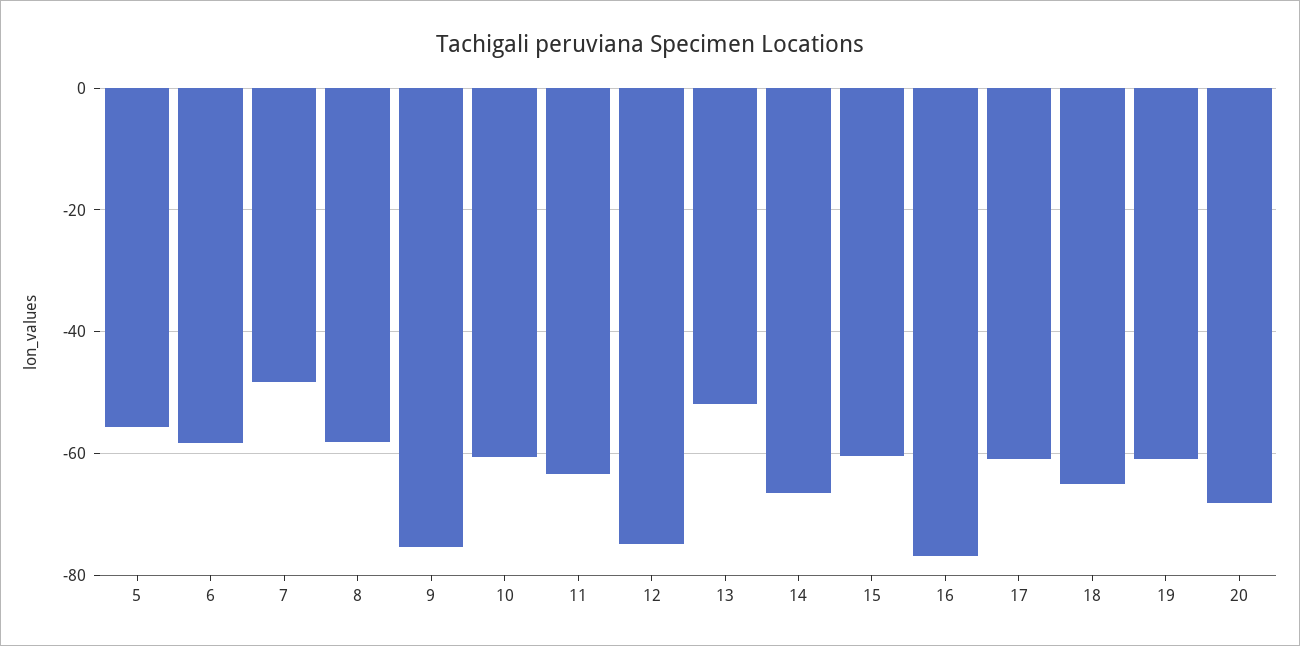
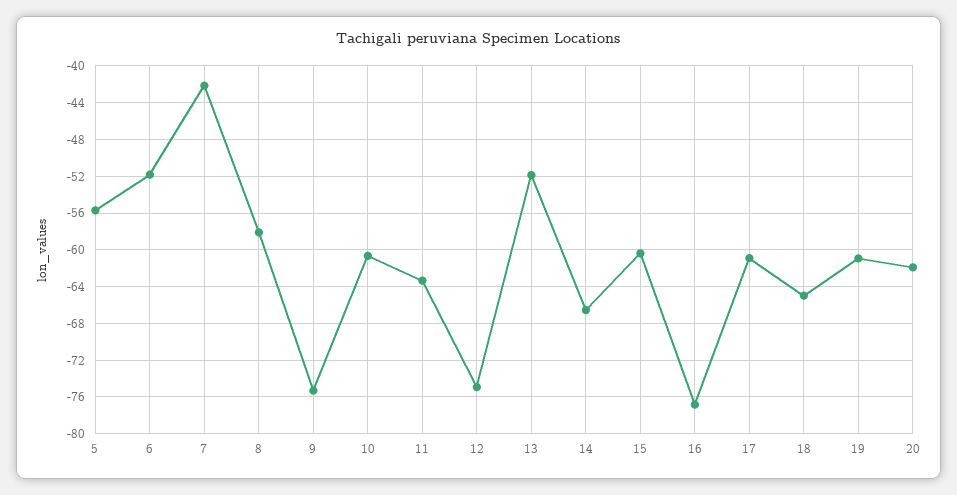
6: -58 -> -52
7: -48 -> -42
20: -68 -> -62

